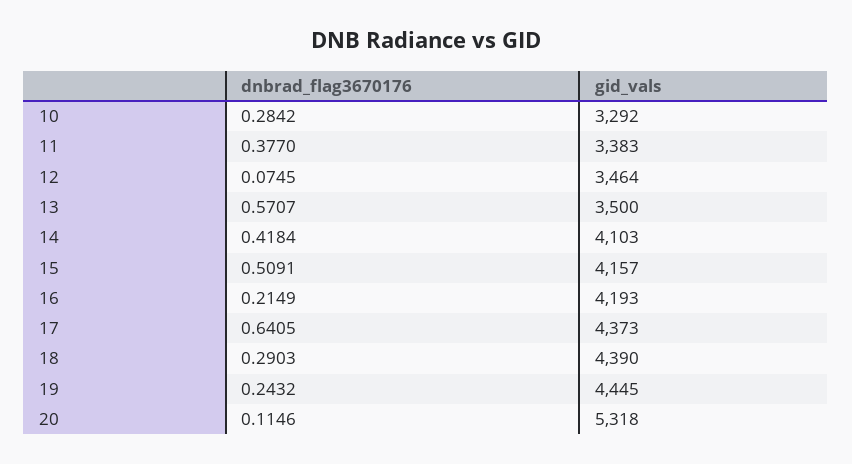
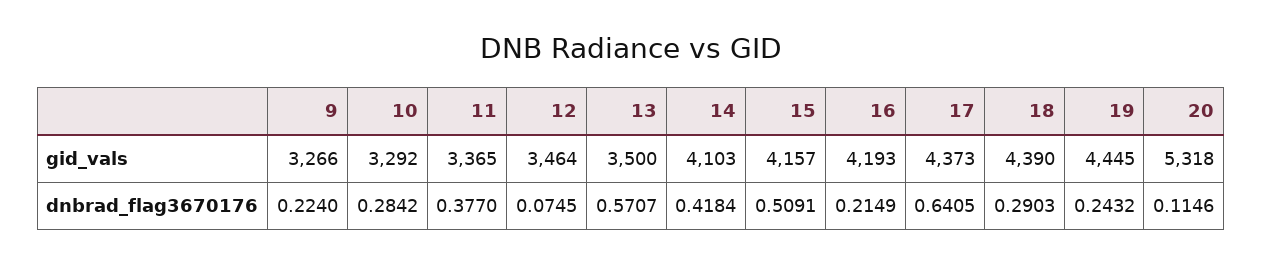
gid_vals, 11: 3383 -> 3365
gid_vals, 9: none -> 3266
dnbrad_flag3670176, 9: none -> 0.224

